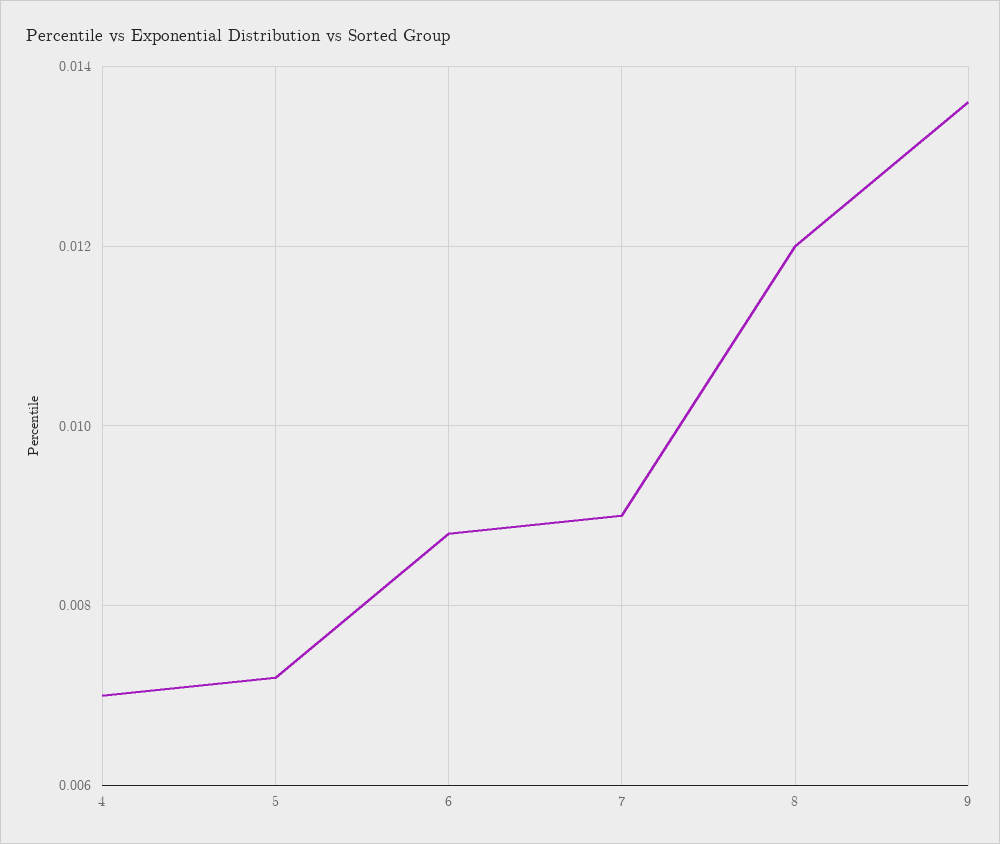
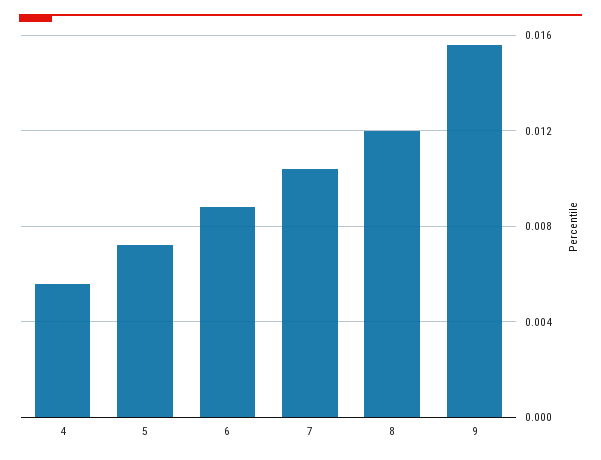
4: 0.007 -> 0.0055
7: 0.009 -> 0.0105
9: 0.0135 -> 0.0155

